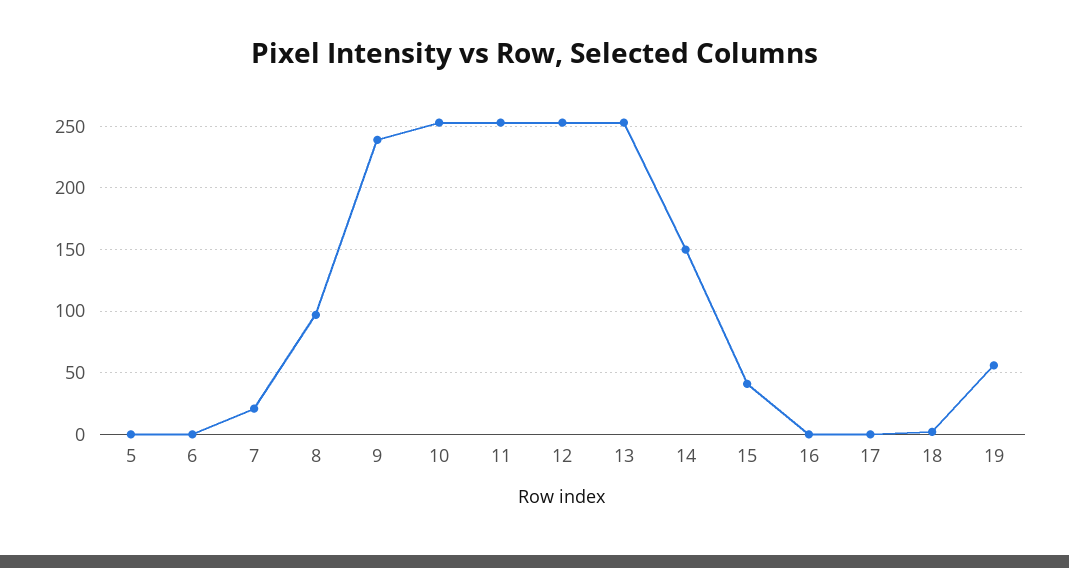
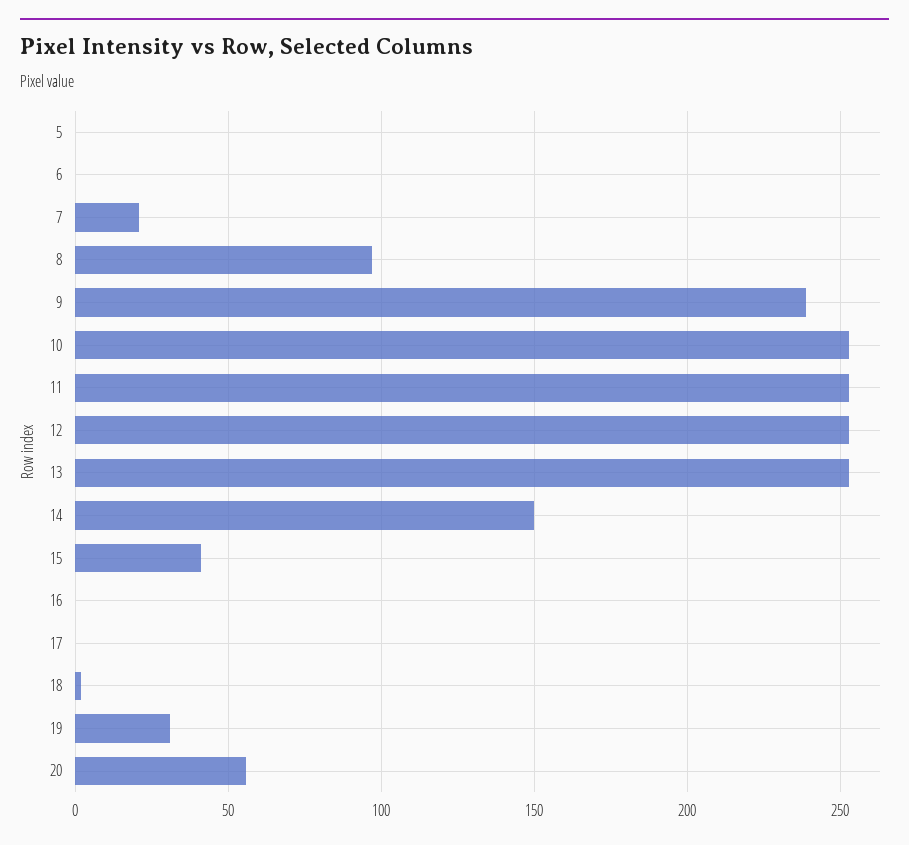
19: 55 -> 30
20: none -> 55

